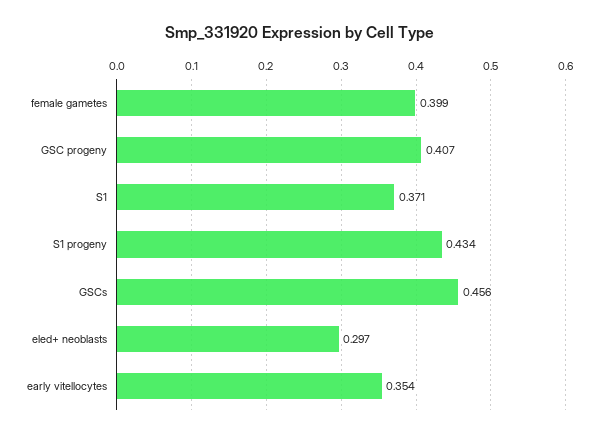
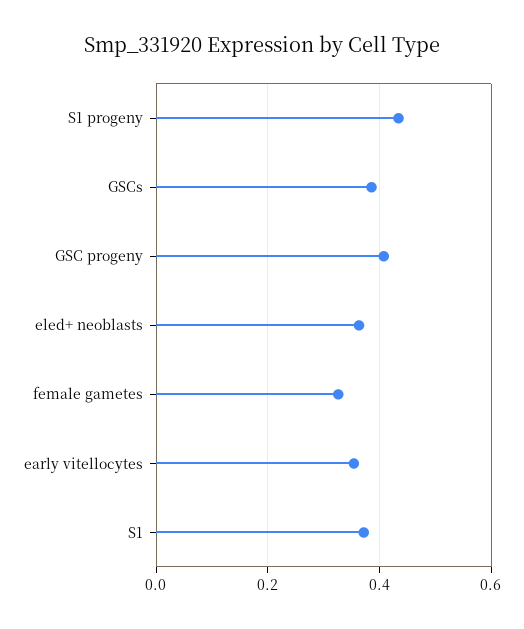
female gametes: 0.399 -> 0.32
GSCs: 0.456 -> 0.38
eled+ neoblasts: 0.297 -> 0.36

